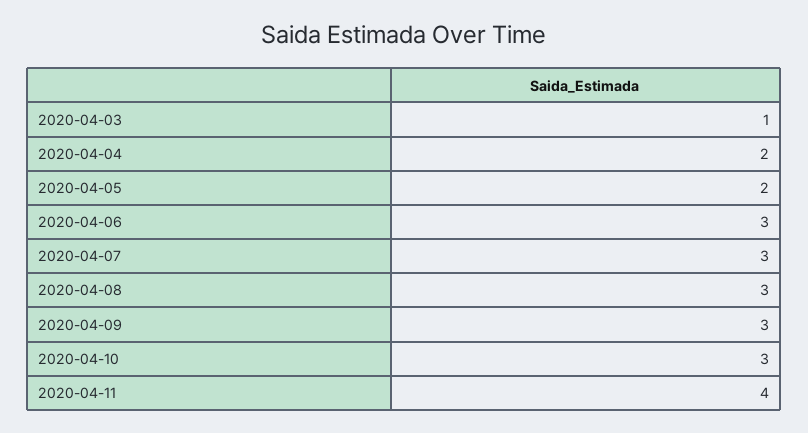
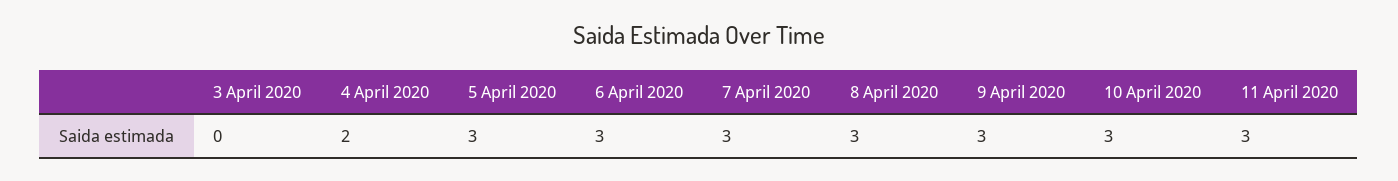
2020-04-03: 1 -> 0
2020-04-05: 2 -> 3
2020-04-11: 4 -> 3

